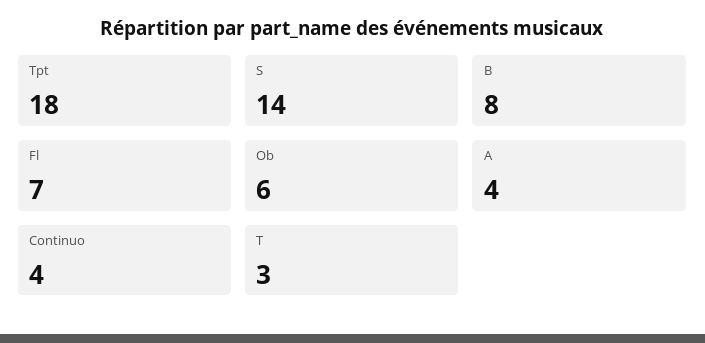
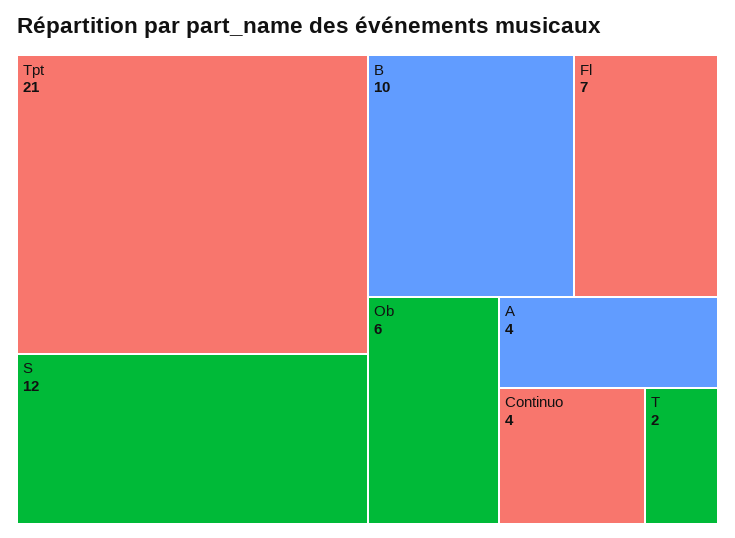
Tpt: 18 -> 21
S: 14 -> 12
B: 8 -> 10
T: 3 -> 2

